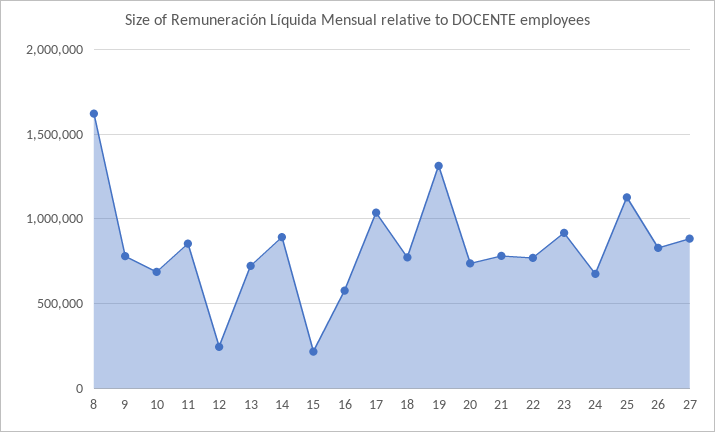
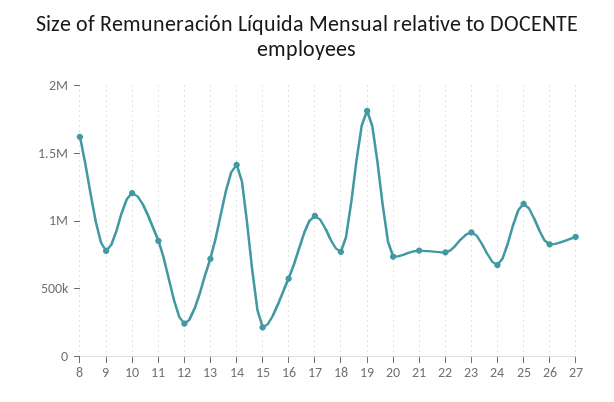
10: 700000 -> 1200000
14: 900000 -> 1400000
19: 1300000 -> 1800000

